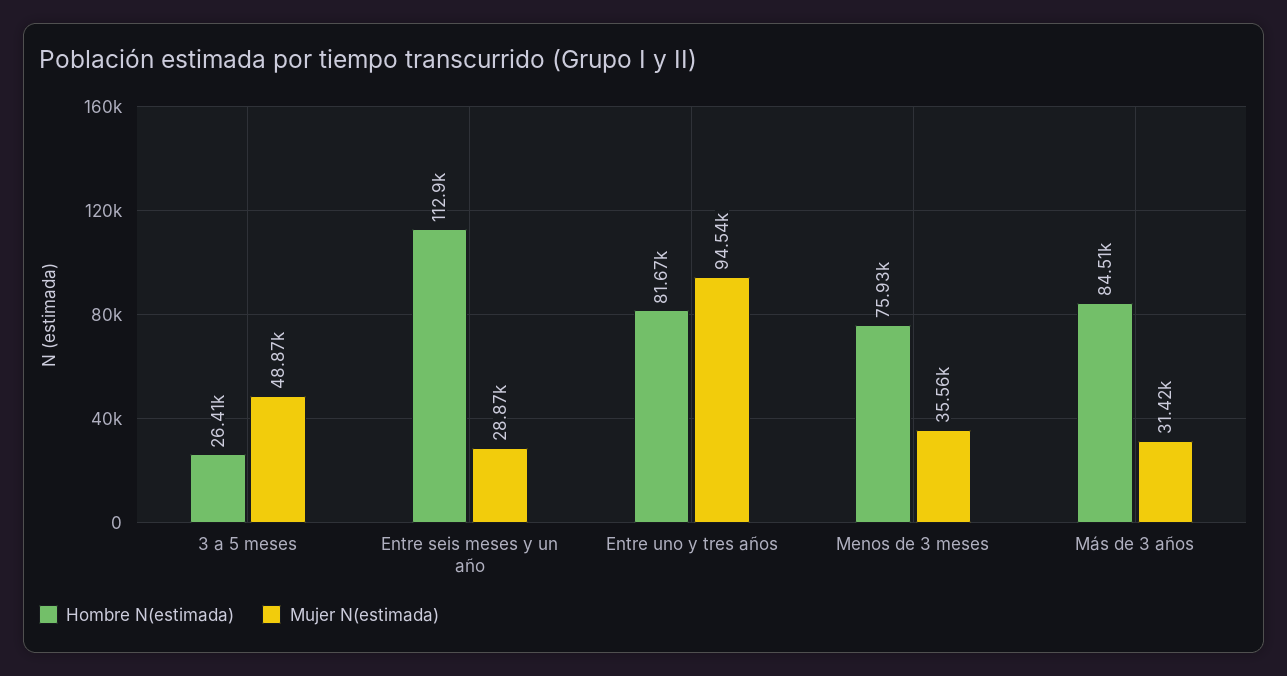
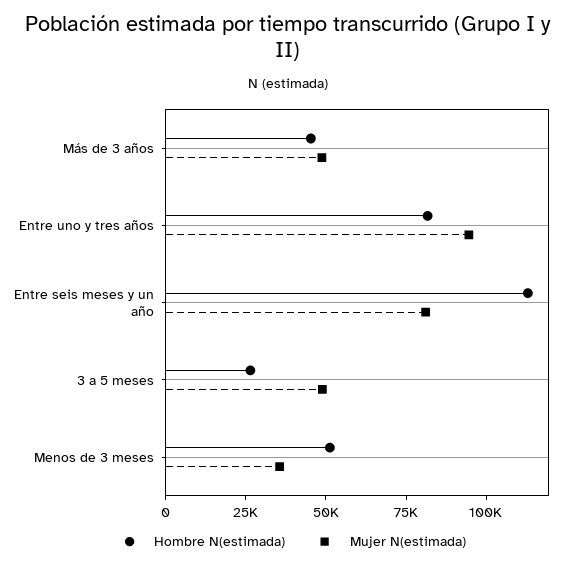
Mujer N(estimada), Entre seis meses y un año: 28870 -> 80000
Hombre N(estimada), Menos de 3 meses: 75930 -> 50000
Hombre N(estimada), Más de 3 años: 84510 -> 45000
Mujer N(estimada), Más de 3 años: 31420 -> 50000

